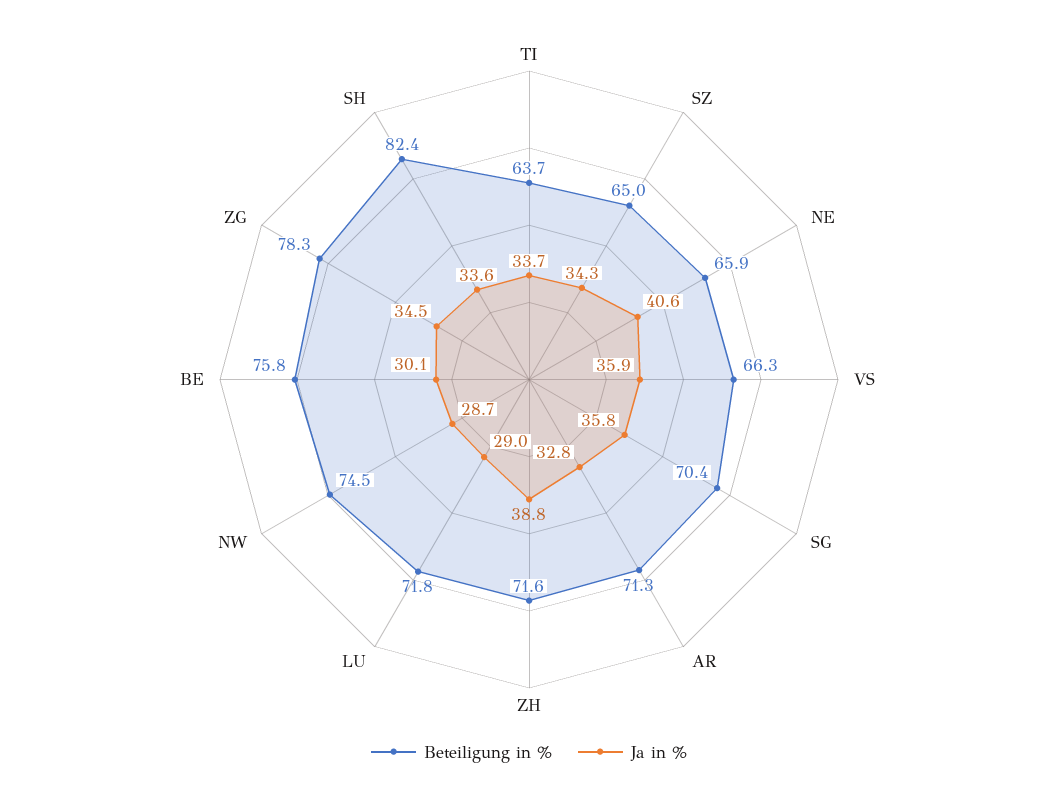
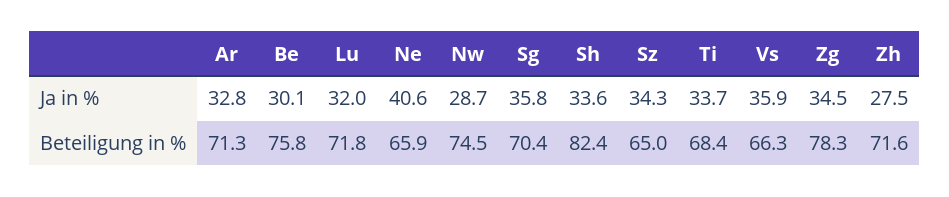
Beteiligung in %, TI: 63.7 -> 68.4
Ja in %, ZH: 38.8 -> 27.5
Ja in %, LU: 29 -> 32

